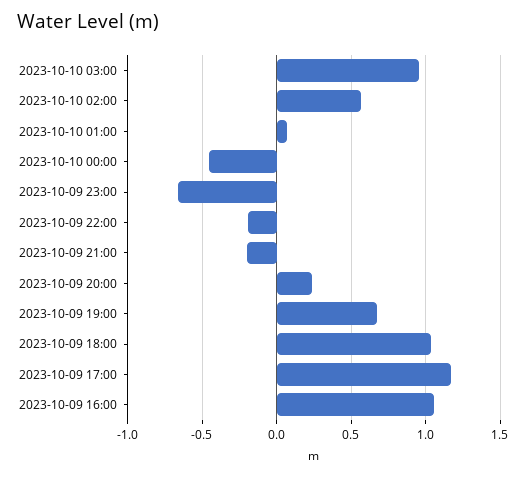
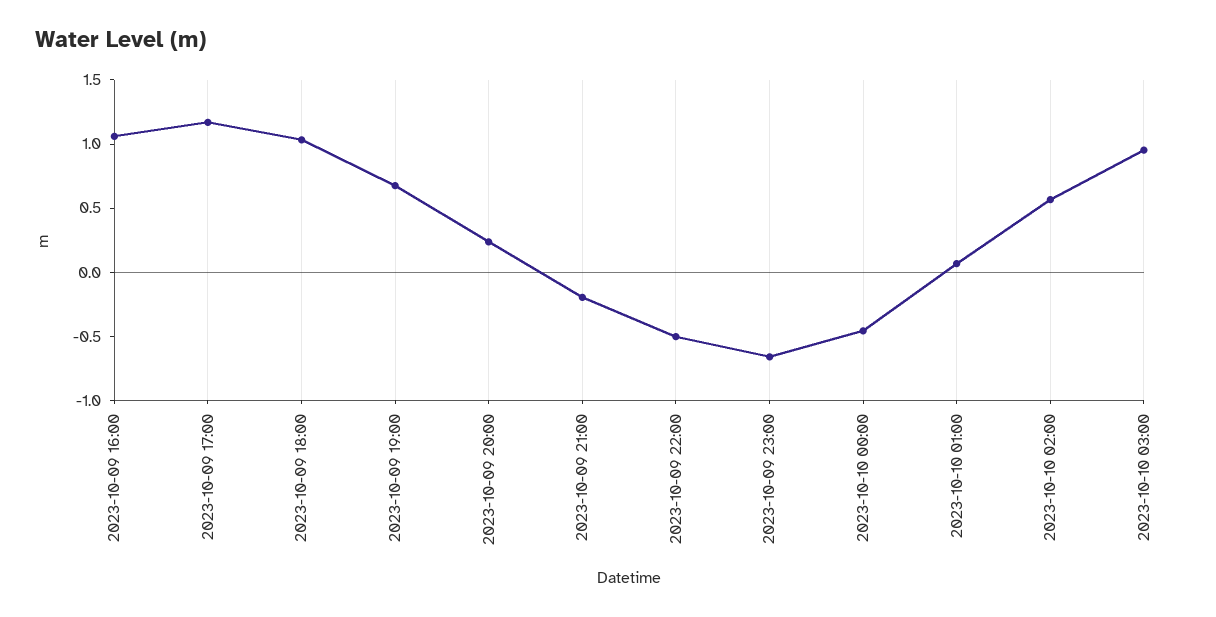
2023-10-09 22:00: -0.2 -> -0.5

